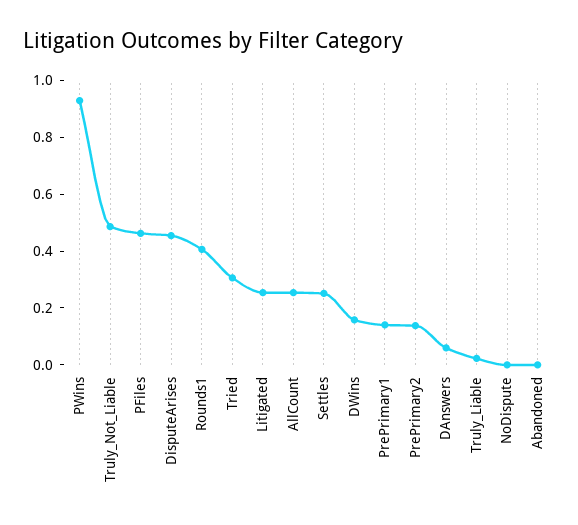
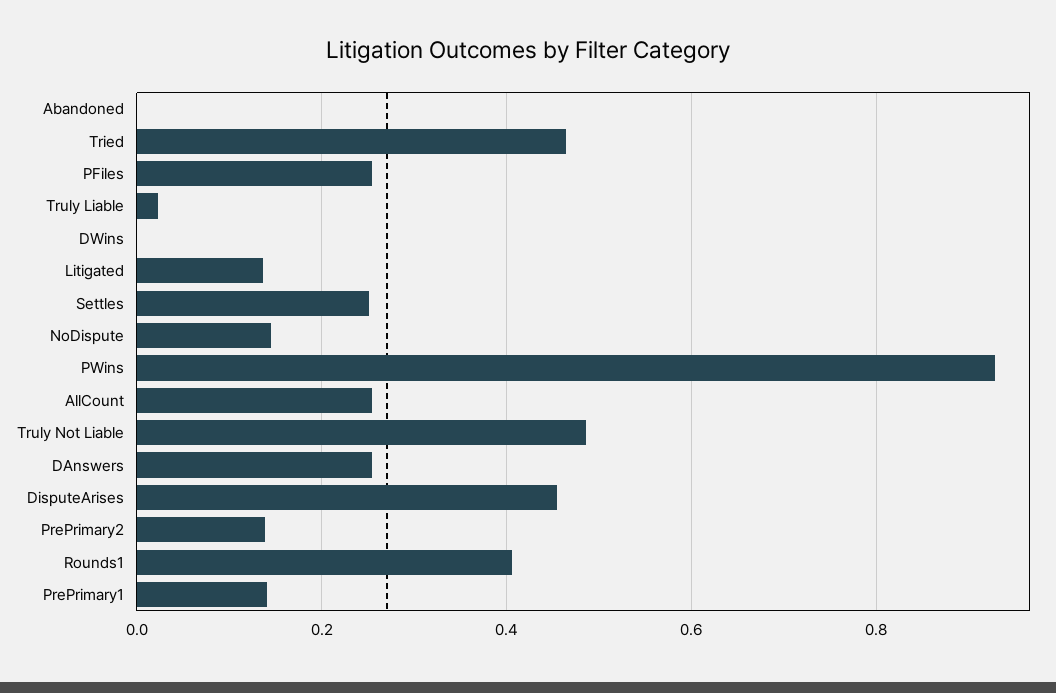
PFiles: 0.45 -> 0.26
Tried: 0.3 -> 0.46
Litigated: 0.25 -> 0.14
DWins: 0.15 -> 0
DAnswers: 0.05 -> 0.26
NoDispute: 0 -> 0.14

